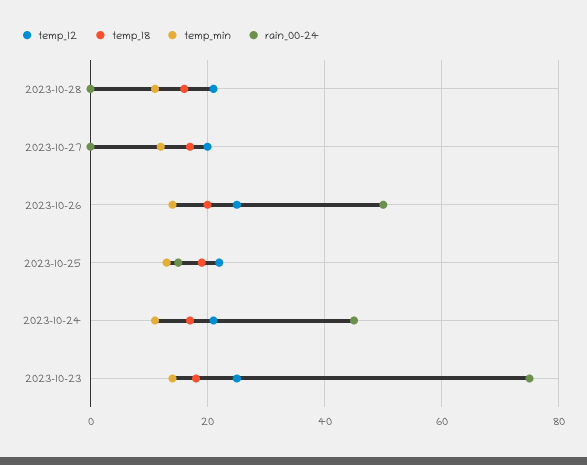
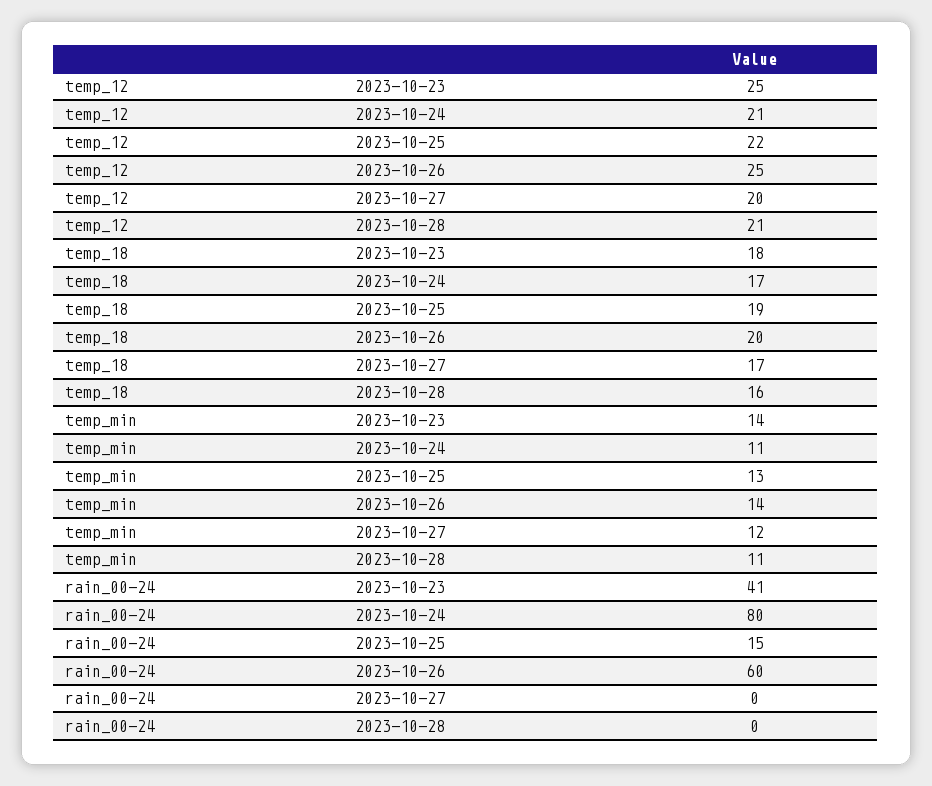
rain_00-24, 2023-10-26: 50 -> 60
rain_00-24, 2023-10-24: 45 -> 80
rain_00-24, 2023-10-23: 75 -> 41

